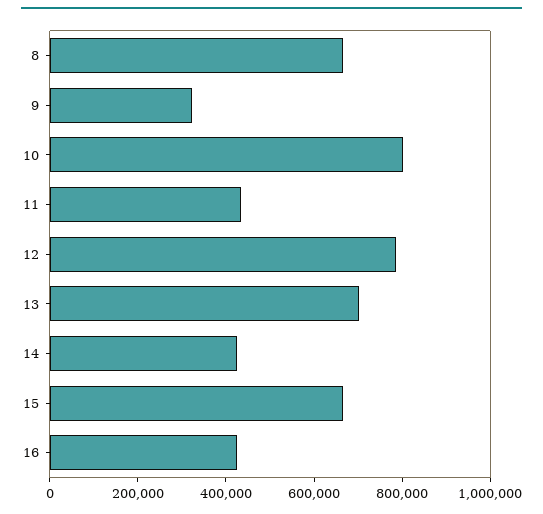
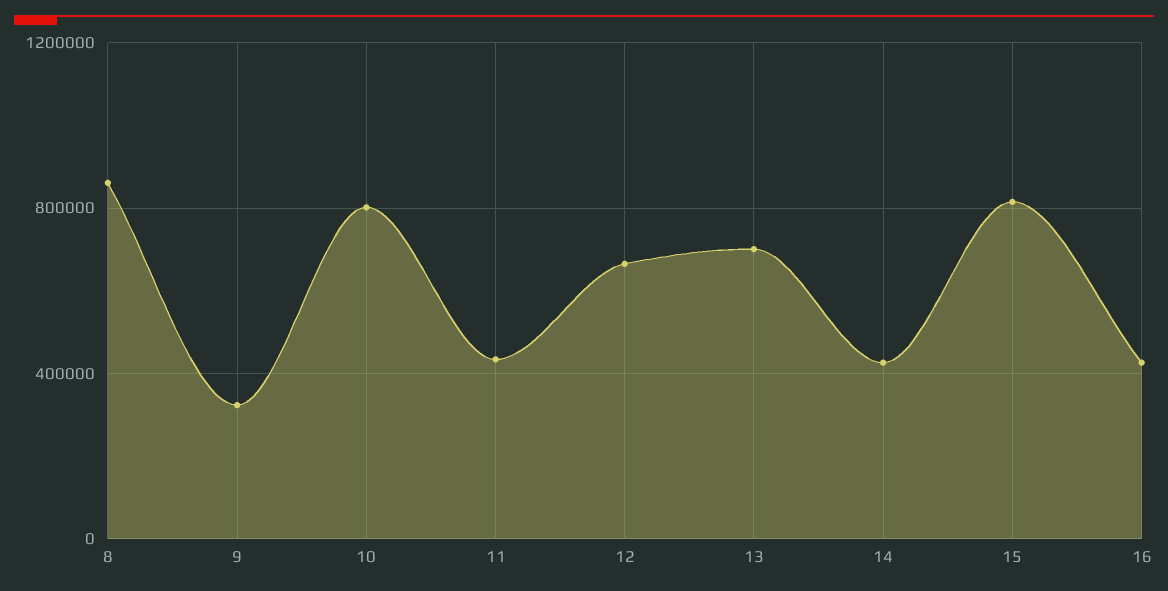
8: 650000 -> 850000
12: 800000 -> 650000
15: 650000 -> 800000

